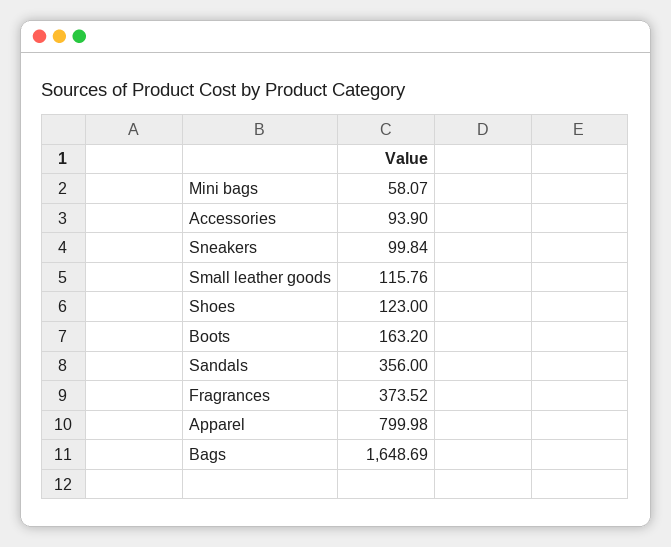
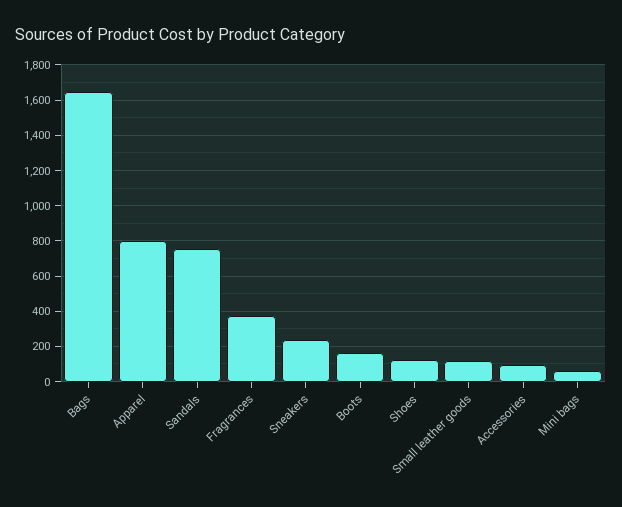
Sneakers: 99.84 -> 250
Sandals: 356 -> 750

